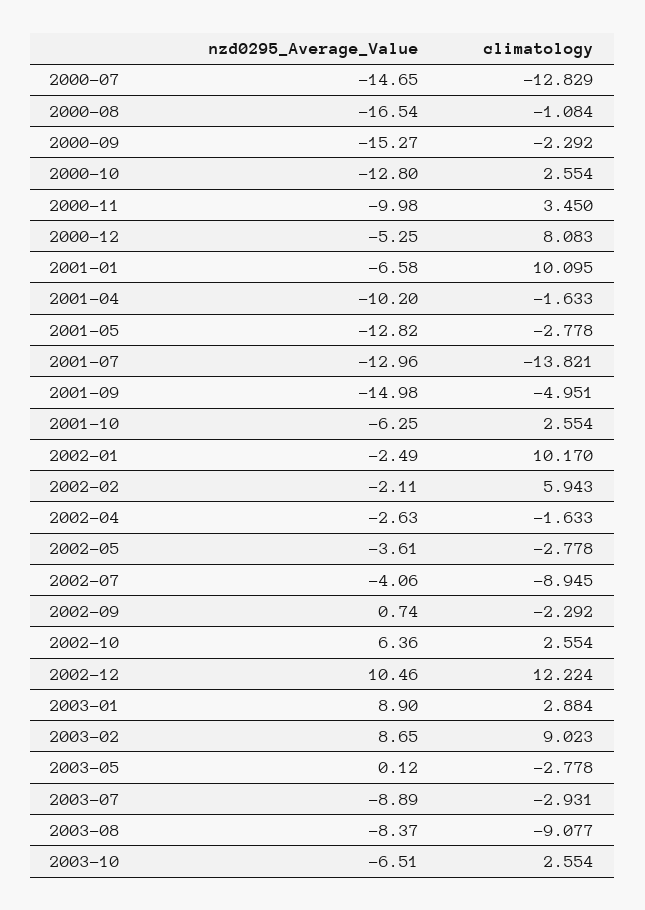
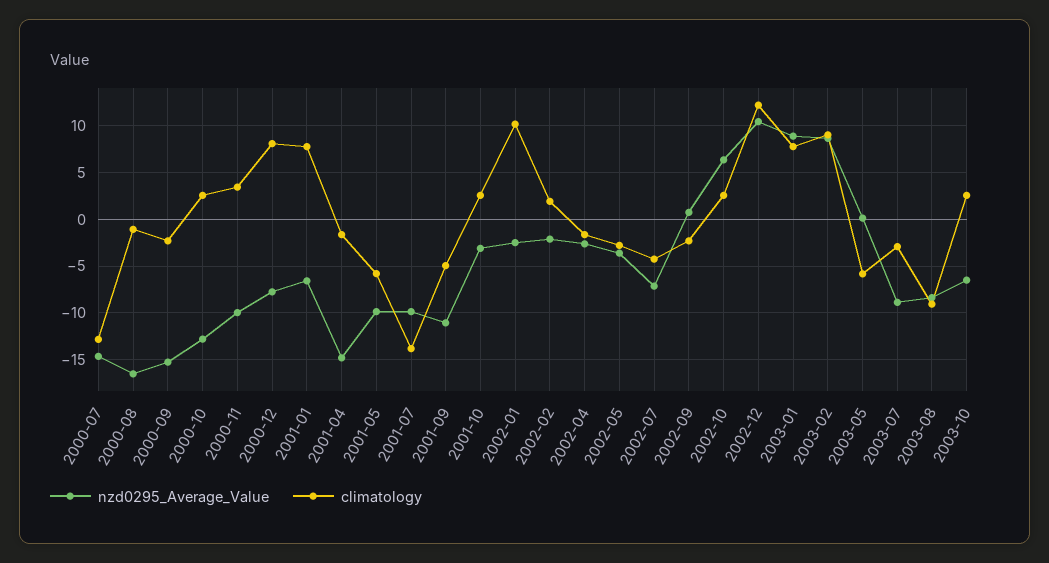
nzd0295_Average_Value, 2000-12: -5.25 -> -8
climatology, 2001-01: 10.095 -> 8
nzd0295_Average_Value, 2001-04: -10.2 -> -15
nzd0295_Average_Value, 2001-05: -12.82 -> -10
climatology, 2001-05: -2.778 -> -6
nzd0295_Average_Value, 2001-07: -12.96 -> -10
nzd0295_Average_Value, 2001-09: -14.98 -> -11
nzd0295_Average_Value, 2001-10: -6.25 -> -3
climatology, 2002-02: 5.943 -> 2
nzd0295_Average_Value, 2002-07: -4.06 -> -7
climatology, 2002-07: -8.945 -> -4
climatology, 2003-01: 2.884 -> 8
climatology, 2003-05: -2.778 -> -6

